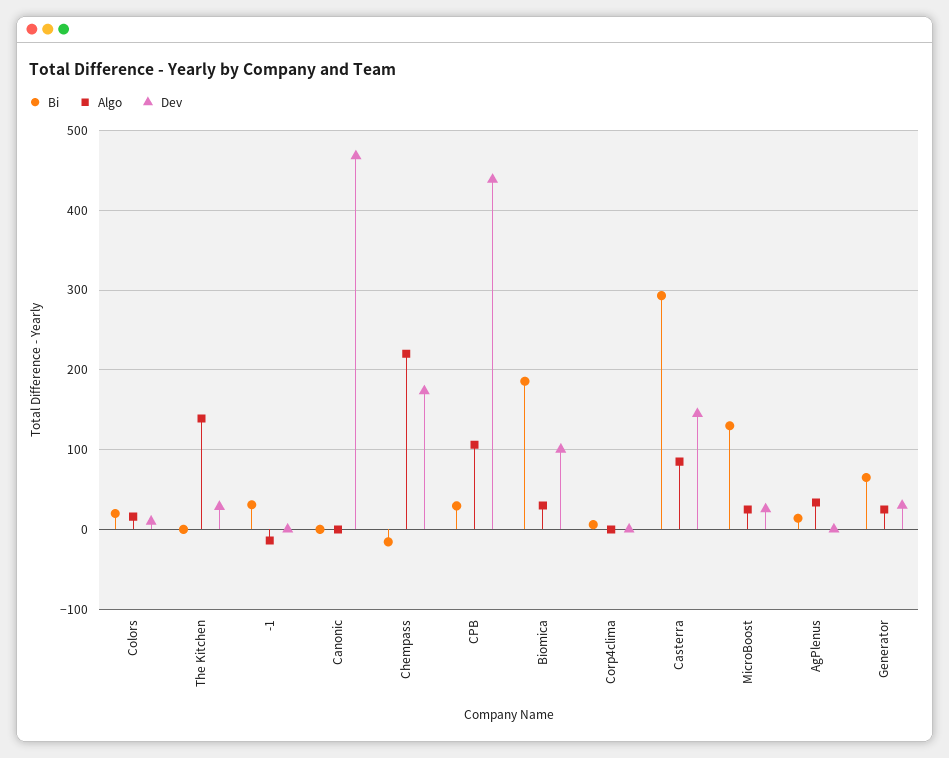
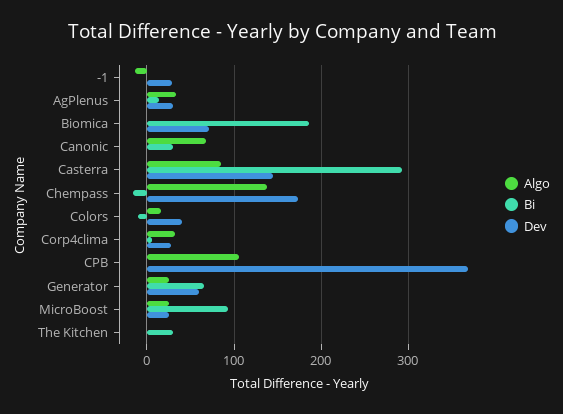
Bi, Colors: 20 -> -10
Dev, Colors: 10 -> 40
Bi, The Kitchen: 0 -> 30
Algo, The Kitchen: 140 -> 0
Dev, The Kitchen: 30 -> 0
Bi, -1: 30 -> 0
Dev, -1: 0 -> 30
Bi, Canonic: 0 -> 30
Algo, Canonic: 0 -> 70
Dev, Canonic: 470 -> 0
Algo, Chempass: 220 -> 140
Bi, CPB: 30 -> 0
Dev, CPB: 440 -> 370
Algo, Biomica: 30 -> 0
Dev, Biomica: 100 -> 70
Algo, Corp4clima: 0 -> 30
Dev, Corp4clima: 0 -> 30
Bi, MicroBoost: 130 -> 90
Dev, AgPlenus: 0 -> 30
Dev, Generator: 30 -> 60

